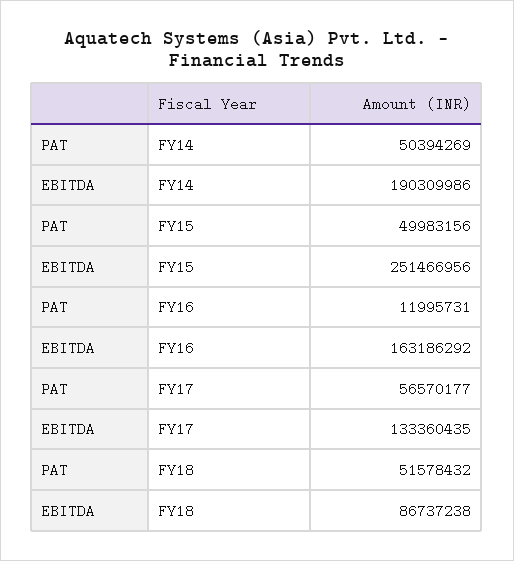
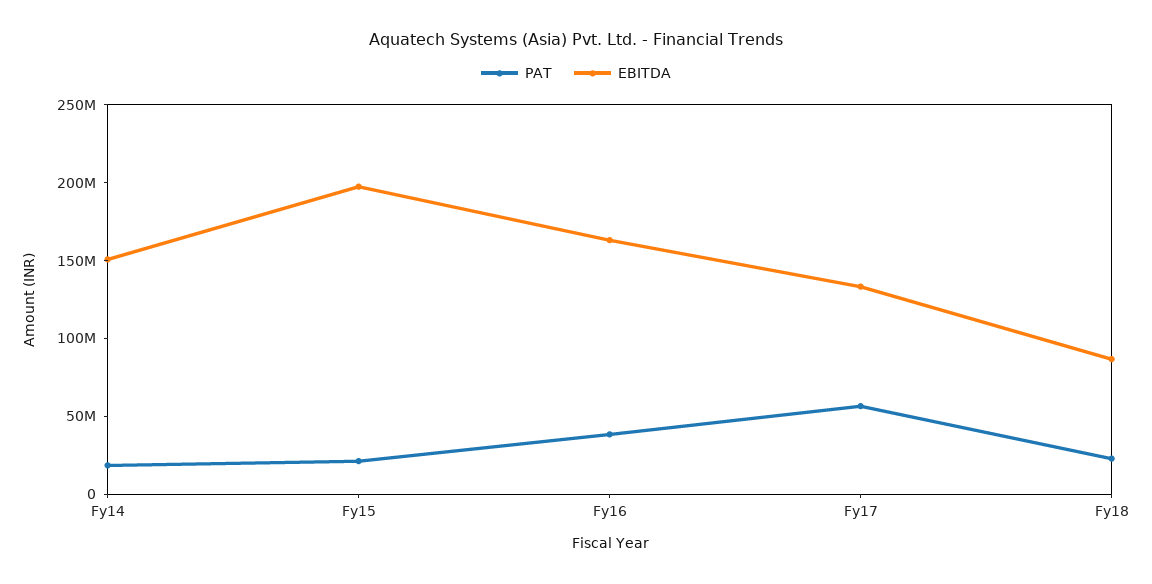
PAT, FY14: 50394269 -> 20000000
EBITDA, FY14: 190309986 -> 150000000
PAT, FY15: 49983156 -> 20000000
EBITDA, FY15: 251466956 -> 200000000
PAT, FY16: 11995731 -> 40000000
PAT, FY18: 51578432 -> 20000000

